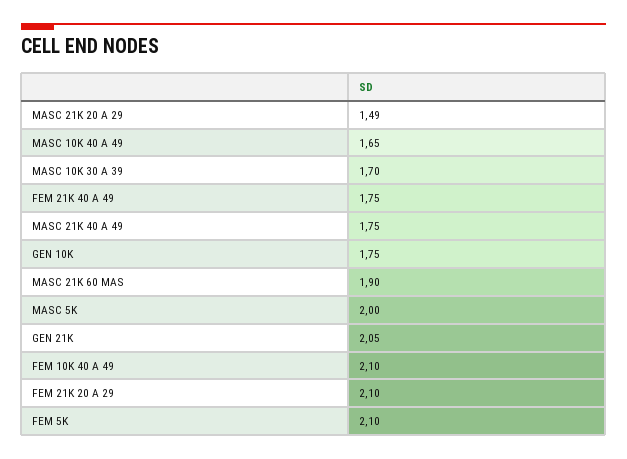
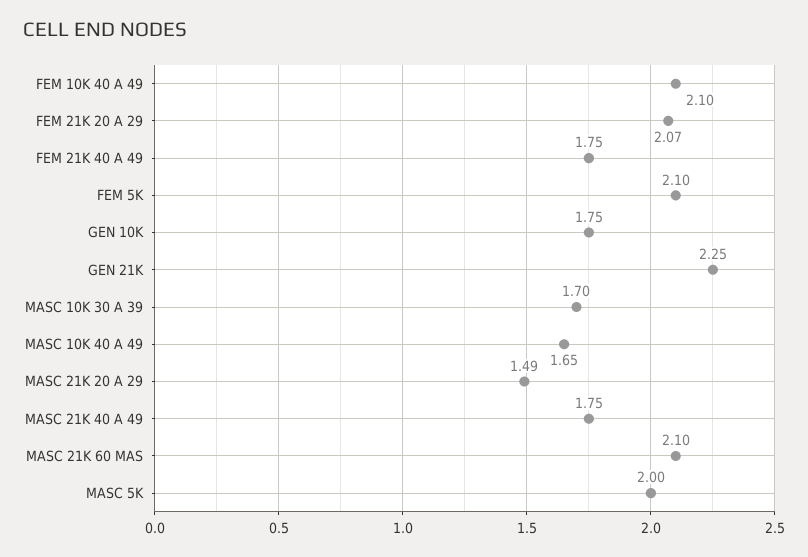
MASC 21K 60 MAS: 1.9 -> 2.1
GEN 21K: 2.05 -> 2.25
FEM 21K 20 A 29: 2.1 -> 2.07

